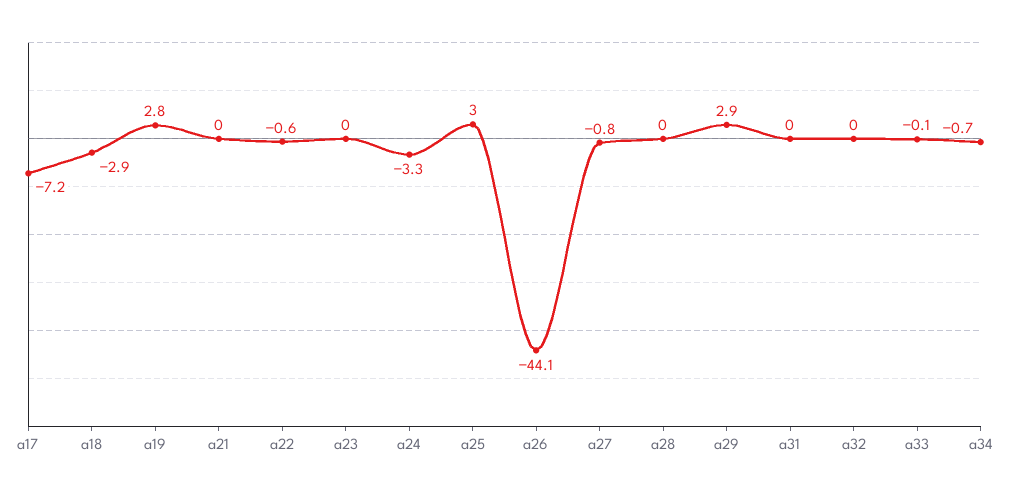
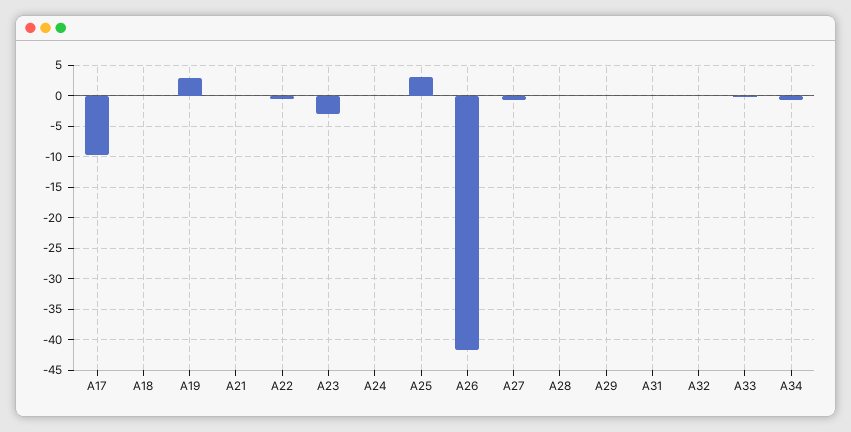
a17: -7.2 -> -10
a18: -2.9 -> 0
a23: 0 -> -3
a24: -3.3 -> 0
a26: -44.1 -> -42
a29: 2.9 -> 0

